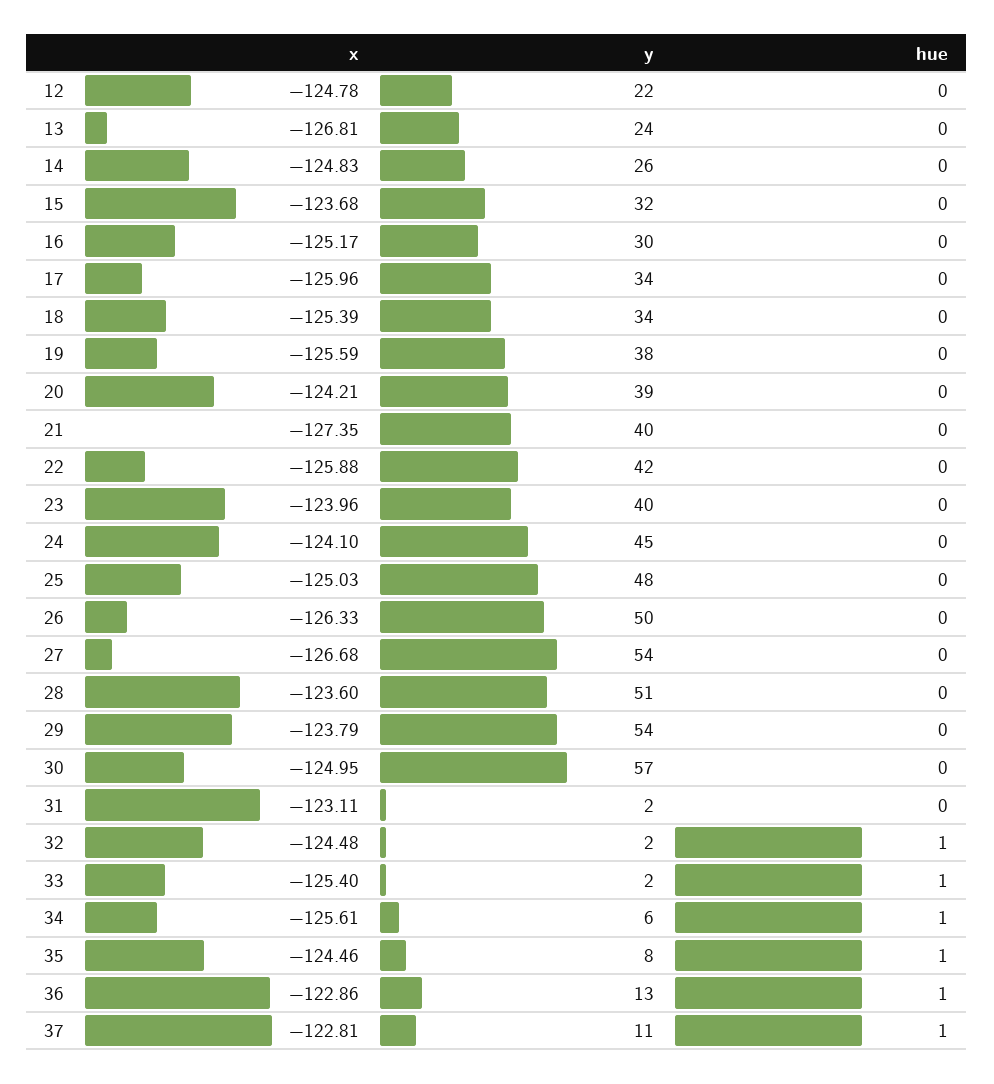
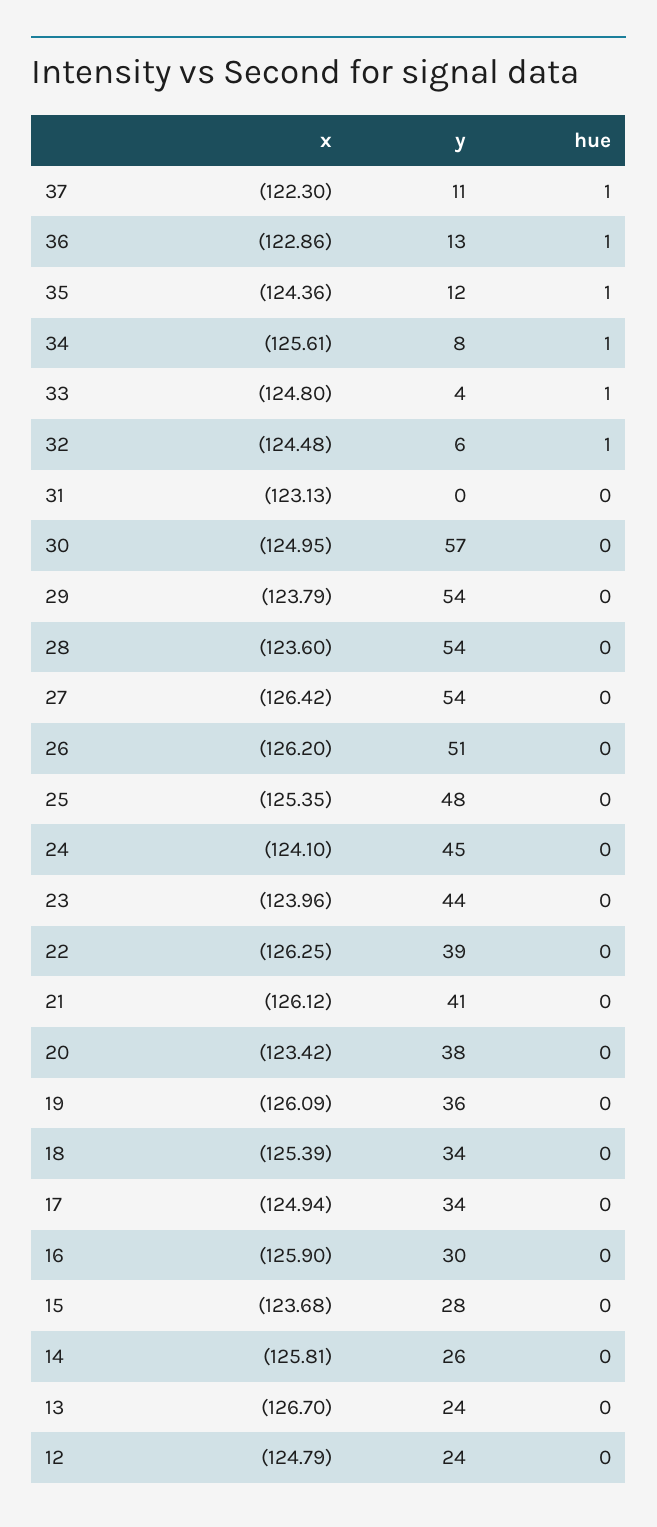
x, 12: -124.78 -> -124.79
y, 12: 22 -> 24
x, 13: -126.81 -> -126.7
x, 14: -124.83 -> -125.81
y, 15: 32 -> 28
x, 16: -125.17 -> -125.9
x, 17: -125.96 -> -124.94
x, 19: -125.59 -> -126.09
y, 19: 38 -> 36
x, 20: -124.21 -> -123.42
y, 20: 39 -> 38
x, 21: -127.35 -> -126.12
y, 21: 40 -> 41
x, 22: -125.88 -> -126.25
y, 22: 42 -> 39
y, 23: 40 -> 44
x, 25: -125.03 -> -125.35
x, 26: -126.33 -> -126.2
y, 26: 50 -> 51
x, 27: -126.68 -> -126.42
y, 28: 51 -> 54
x, 31: -123.11 -> -123.13
y, 31: 2 -> 0
y, 32: 2 -> 6
x, 33: -125.4 -> -124.8
y, 33: 2 -> 4
y, 34: 6 -> 8
x, 35: -124.46 -> -124.36
y, 35: 8 -> 12
x, 37: -122.81 -> -122.3

